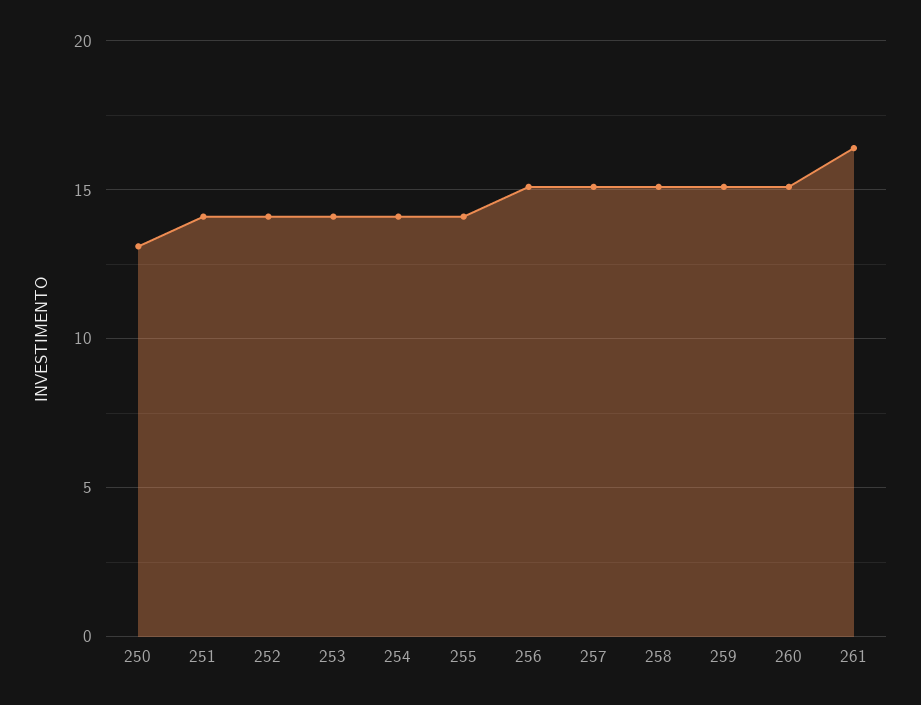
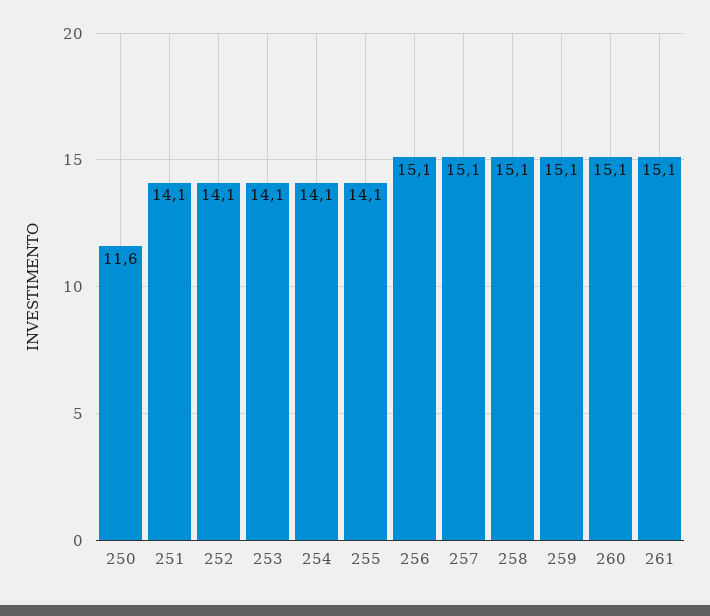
250: 13 -> 11.6
261: 16.5 -> 15.1

